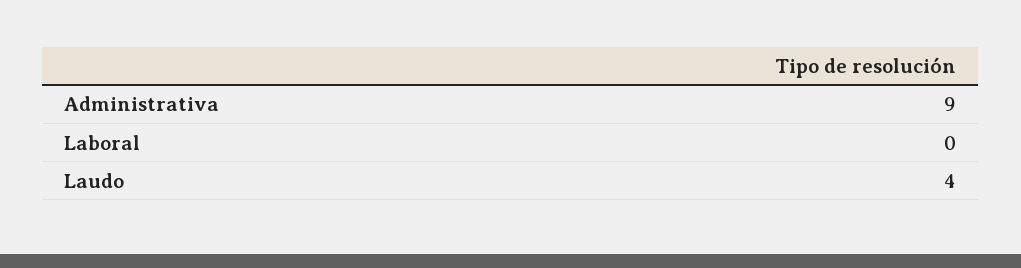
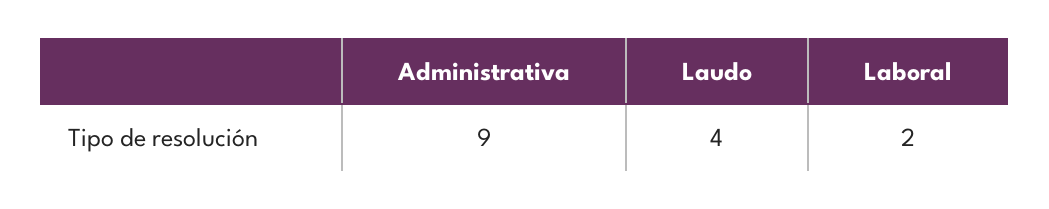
Laboral: 0 -> 2

